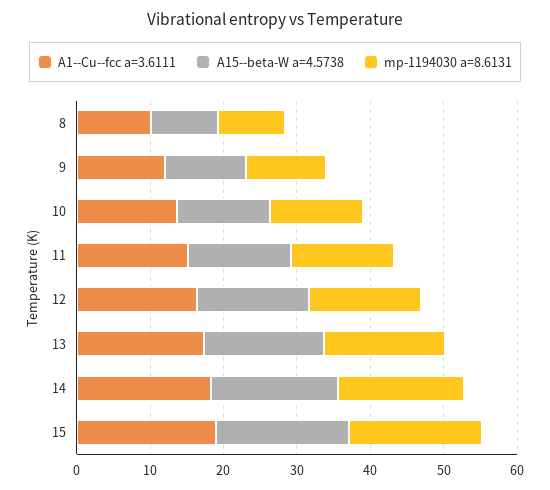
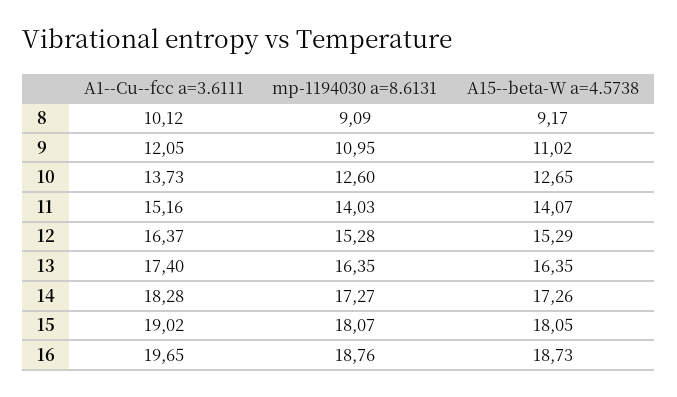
A1--Cu--fcc a=3.6111, 16: none -> 19.65
mp-1194030 a=8.6131, 16: none -> 18.76
A15--beta-W a=4.5738, 16: none -> 18.73

